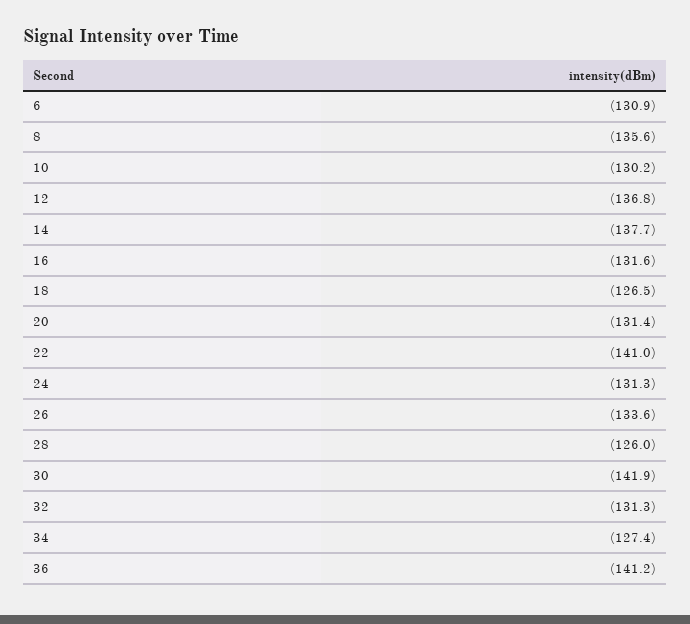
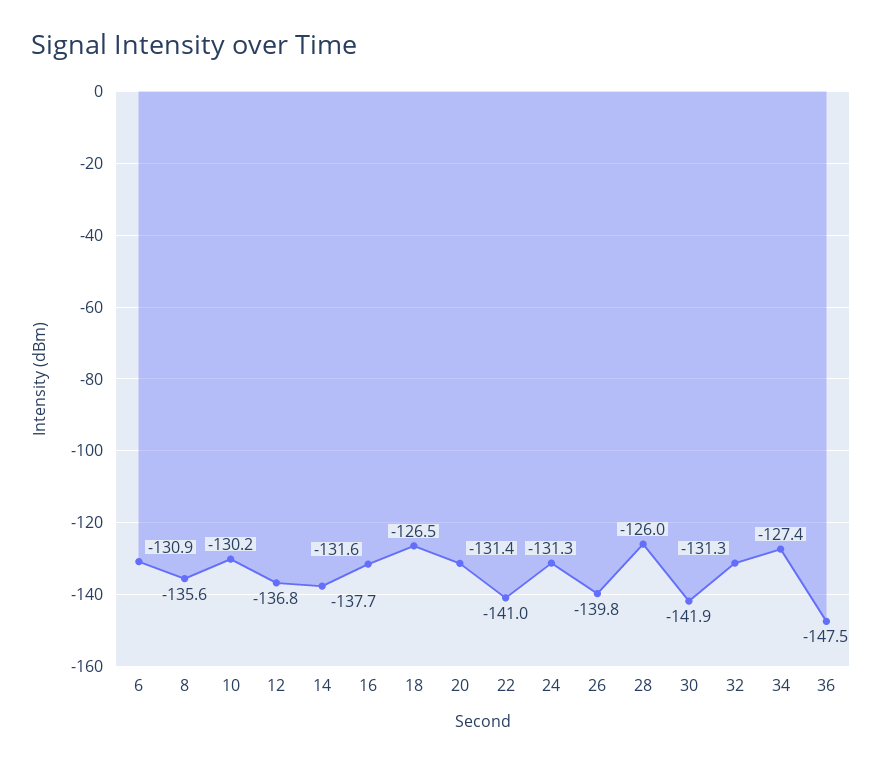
26: -133.6 -> -139.8
36: -141.2 -> -147.5

